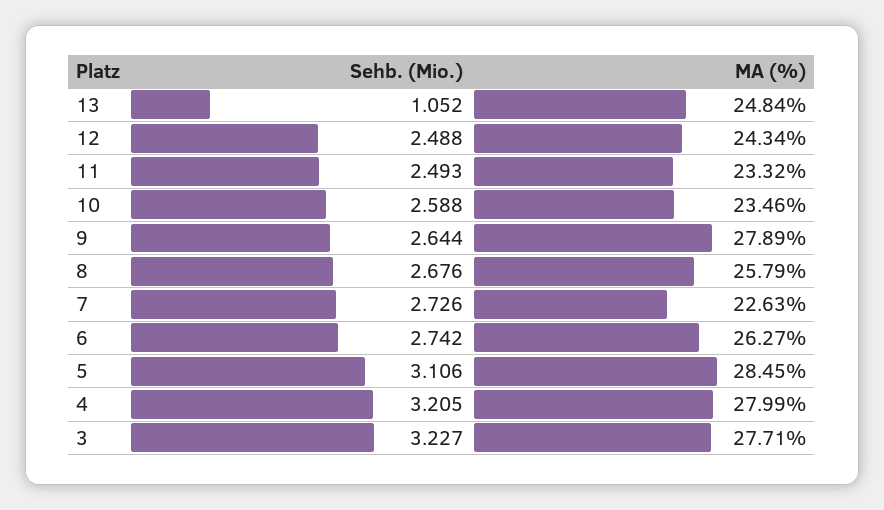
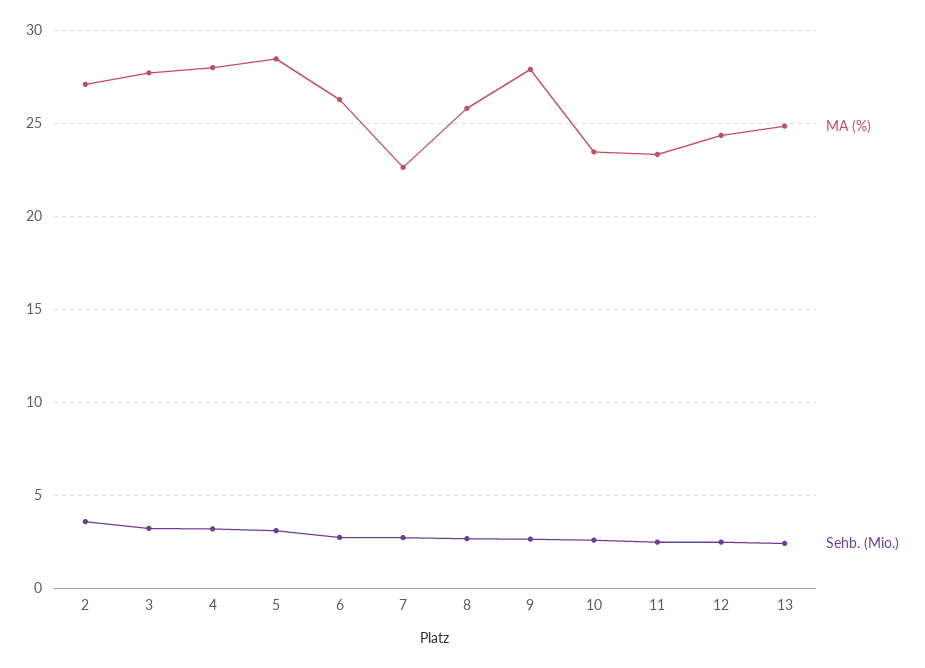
Sehb. (Mio.), 13: 1.052 -> 2.5
MA (%), 2: none -> 27
Sehb. (Mio.), 2: none -> 3.5

